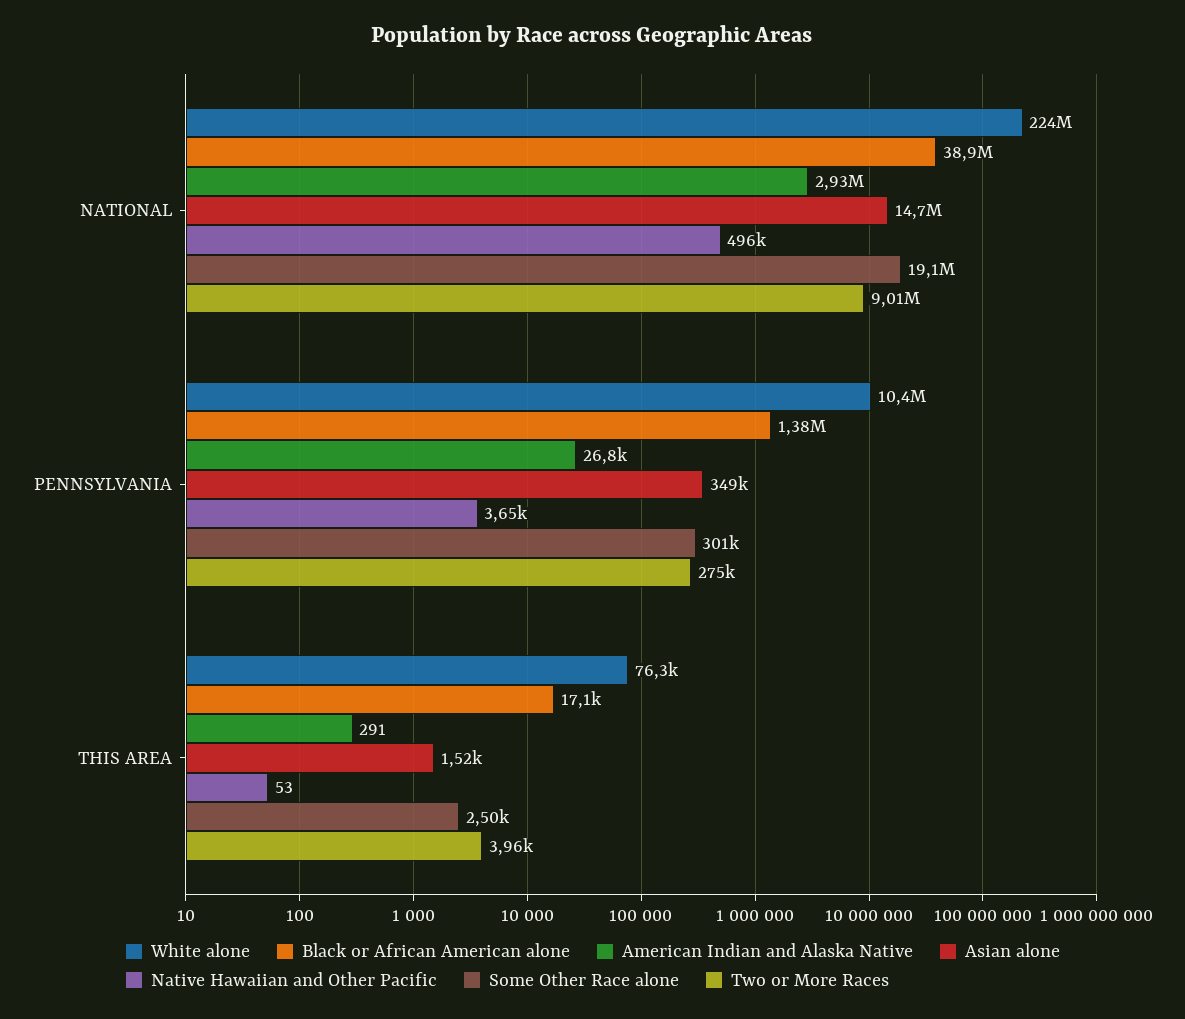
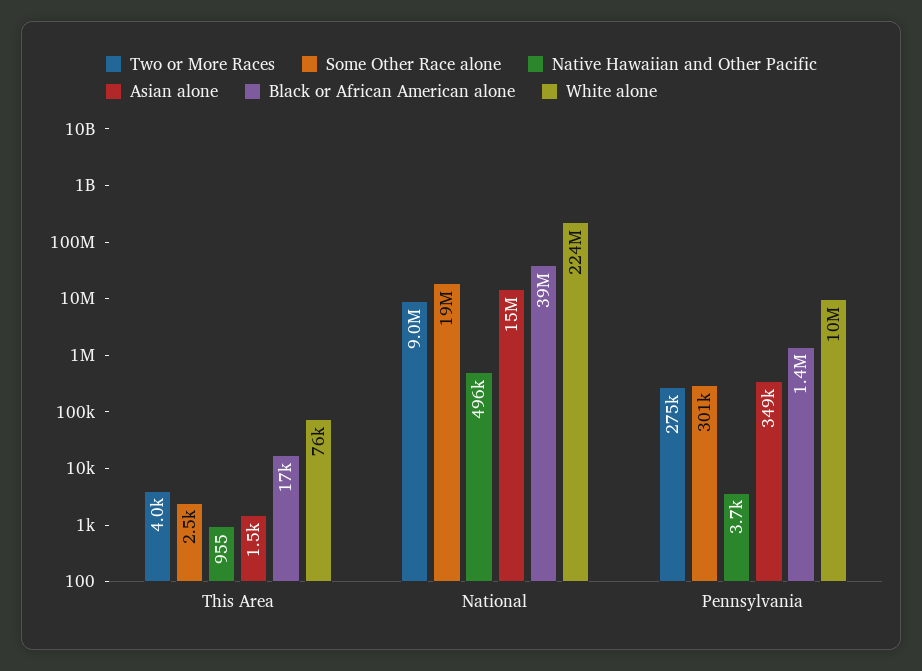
American Indian and Alaska Native, NATIONAL: 2930000 -> none
American Indian and Alaska Native, PENNSYLVANIA: 26800 -> none
American Indian and Alaska Native, THIS AREA: 291 -> none
Native Hawaiian and Other Pacific, THIS AREA: 53 -> 955

